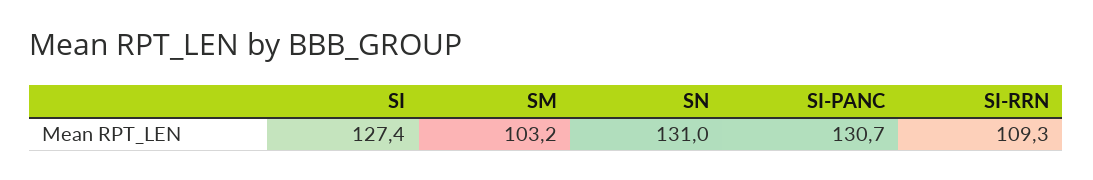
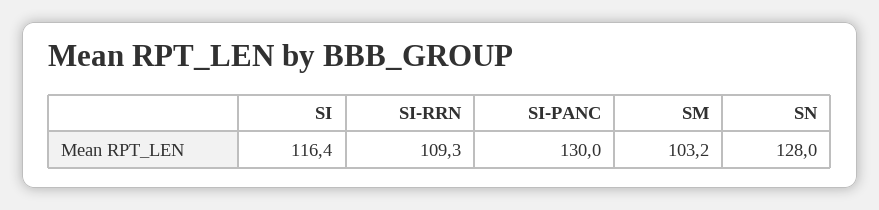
SI: 127.4 -> 116.4
SN: 131 -> 128
SI-PANC: 130.7 -> 130

